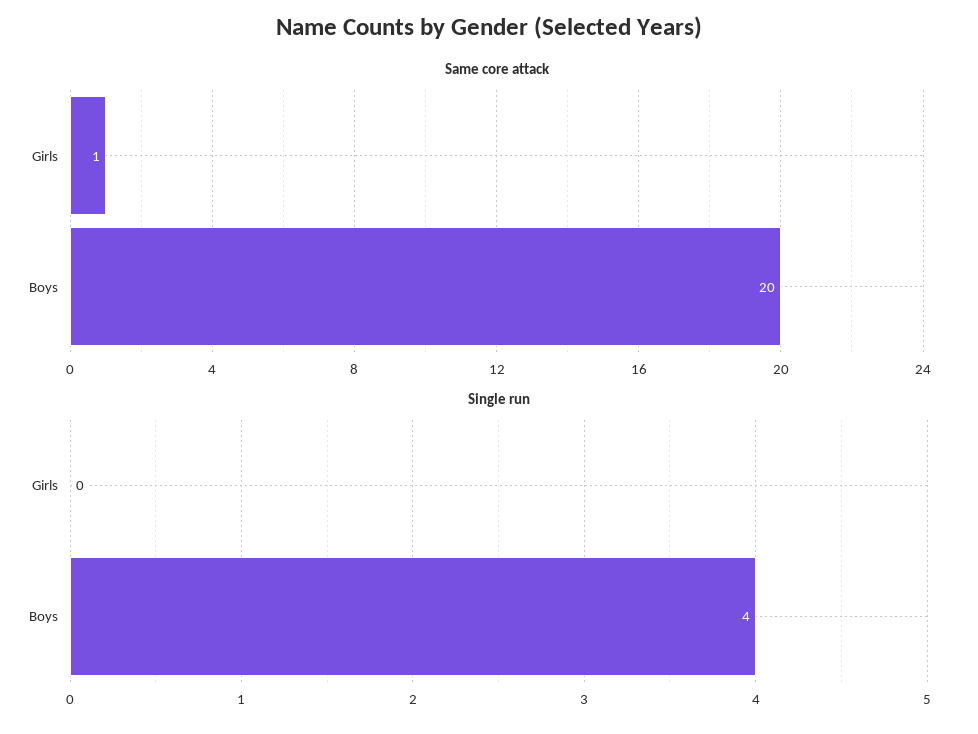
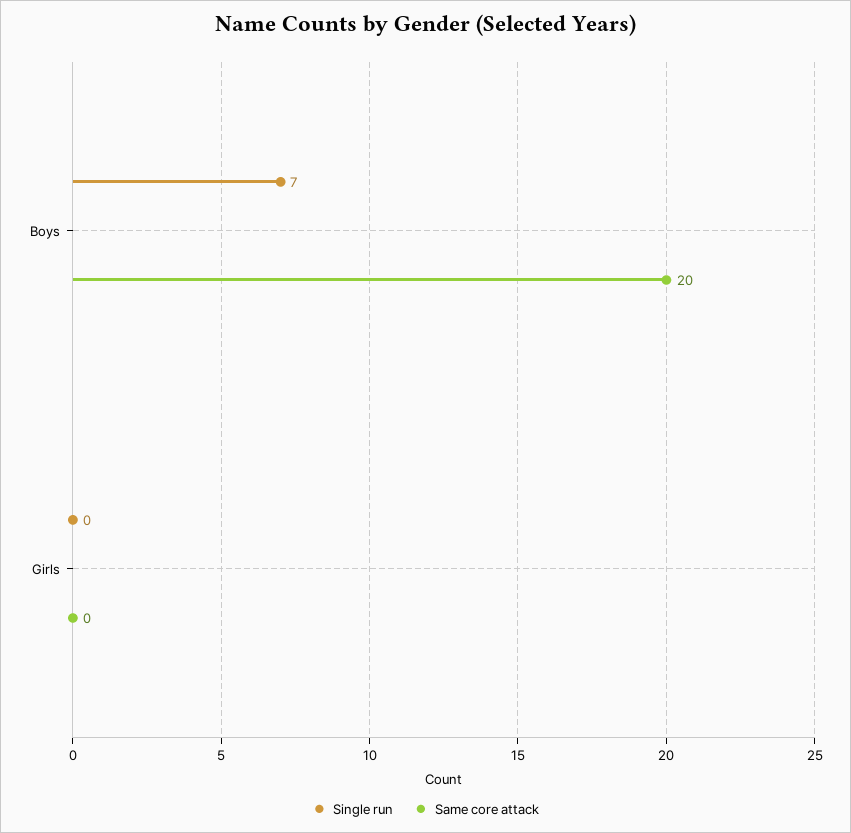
Same core attack, Girls: 1 -> 0
Single run, Boys: 4 -> 7

